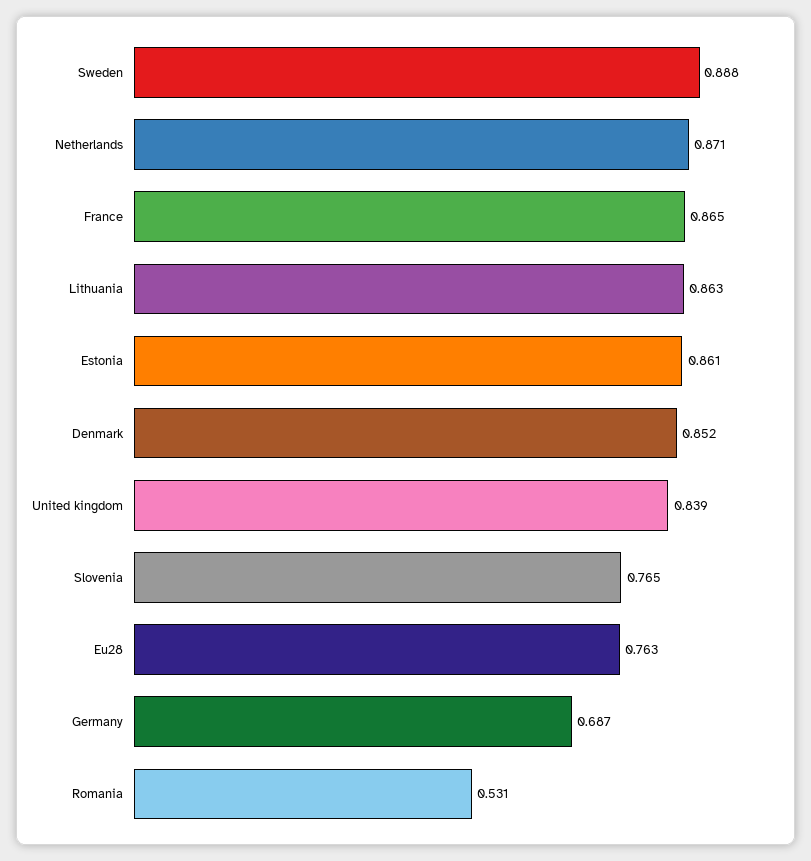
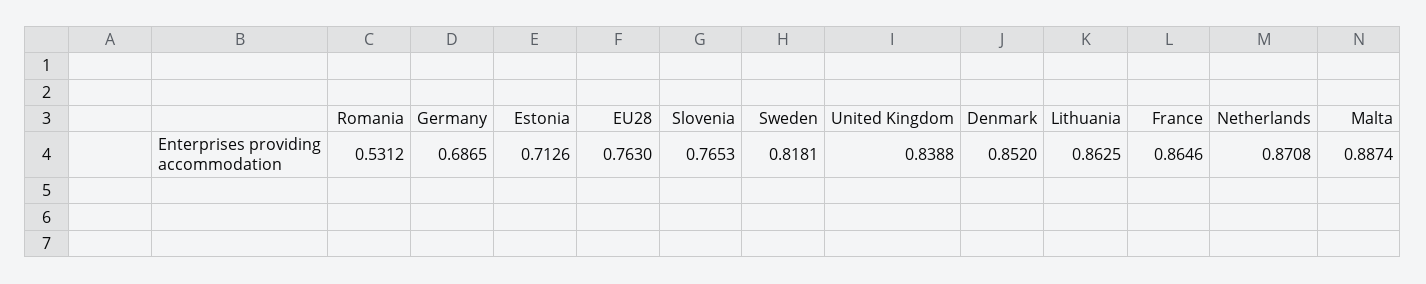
Sweden: 0.888 -> 0.8181
Estonia: 0.861 -> 0.7126
Malta: none -> 0.8874

